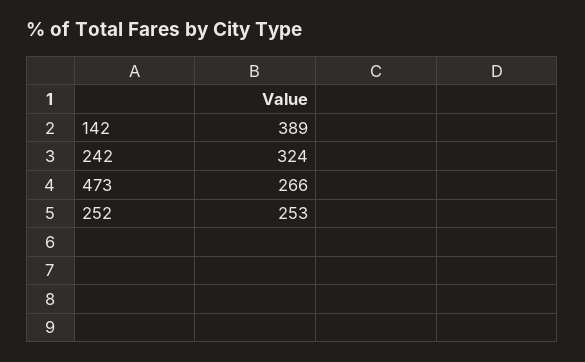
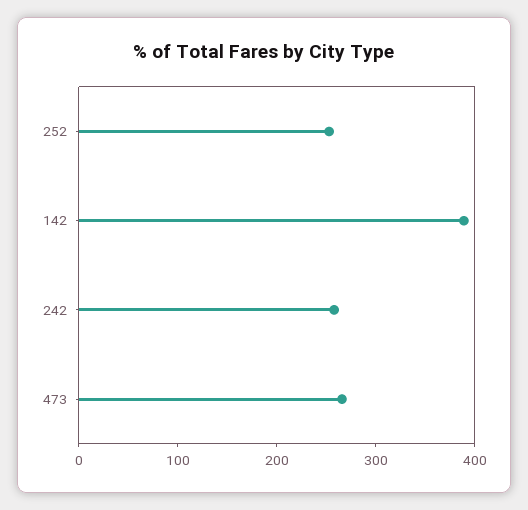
242: 324 -> 260

